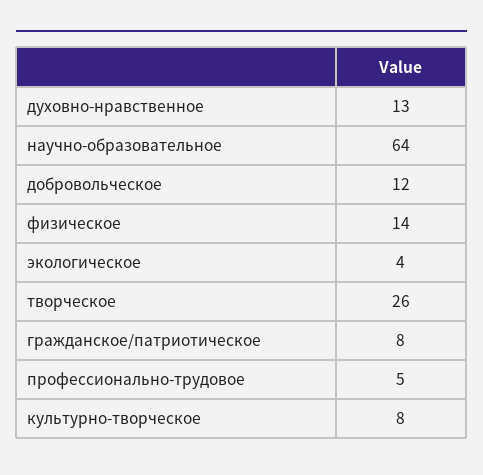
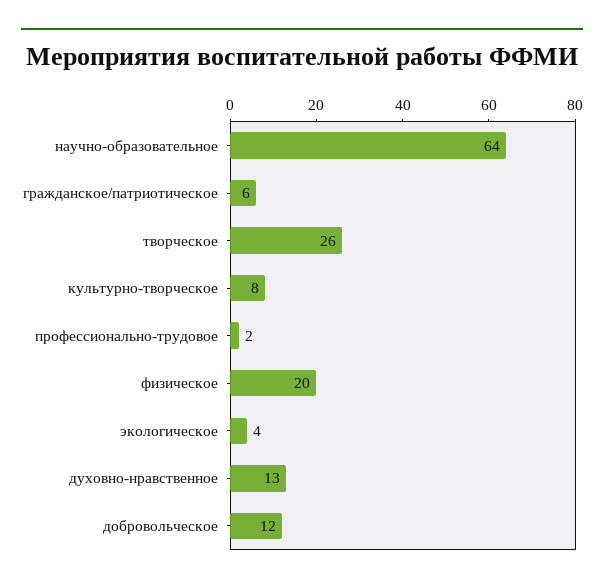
физическое: 14 -> 20
гражданское/патриотическое: 8 -> 6
профессионально-трудовое: 5 -> 2

